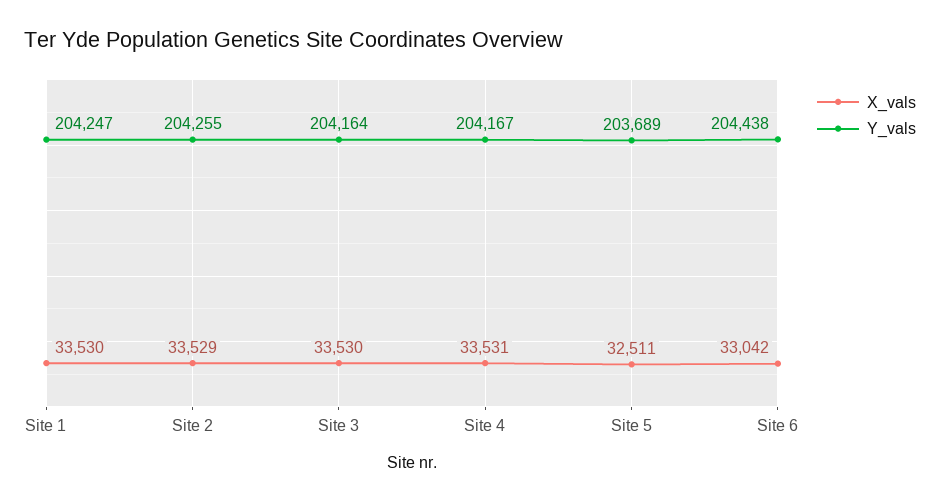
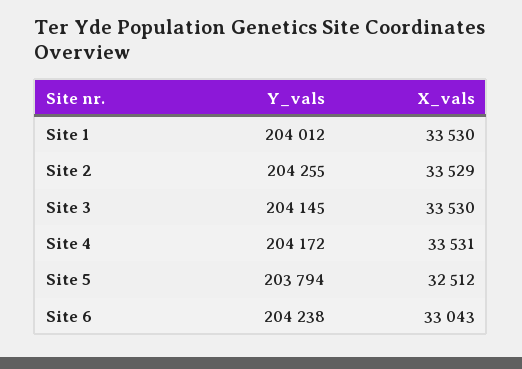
Y_vals, Site 1: 204247 -> 204012
Y_vals, Site 3: 204164 -> 204145
Y_vals, Site 4: 204167 -> 204172
X_vals, Site 5: 32511 -> 32512
Y_vals, Site 5: 203689 -> 203794
X_vals, Site 6: 33042 -> 33043
Y_vals, Site 6: 204438 -> 204238

